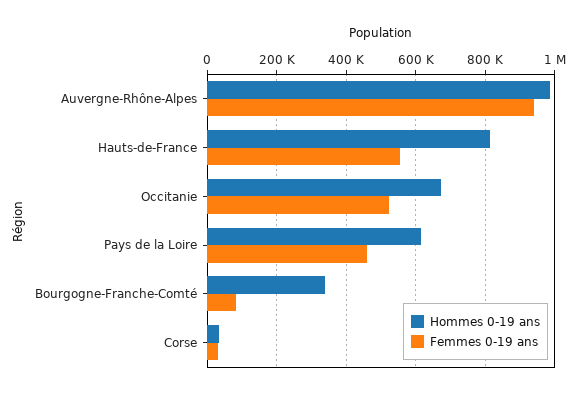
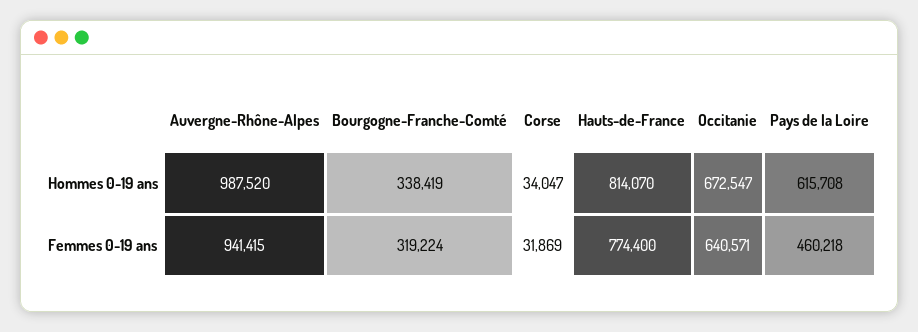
Femmes 0-19 ans, Hauts-de-France: 560000 -> 774400
Femmes 0-19 ans, Occitanie: 520000 -> 640571
Femmes 0-19 ans, Bourgogne-Franche-Comté: 80000 -> 319224

